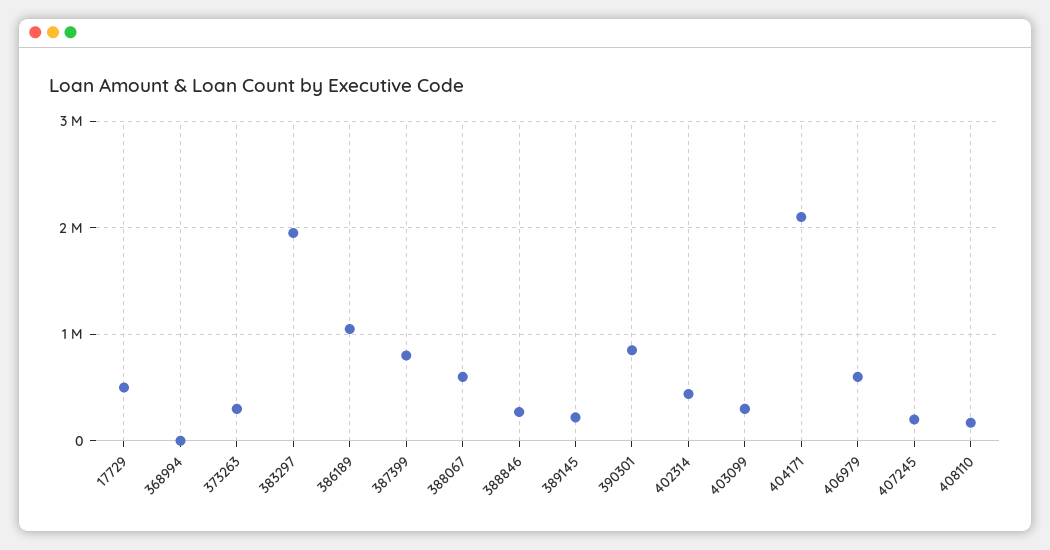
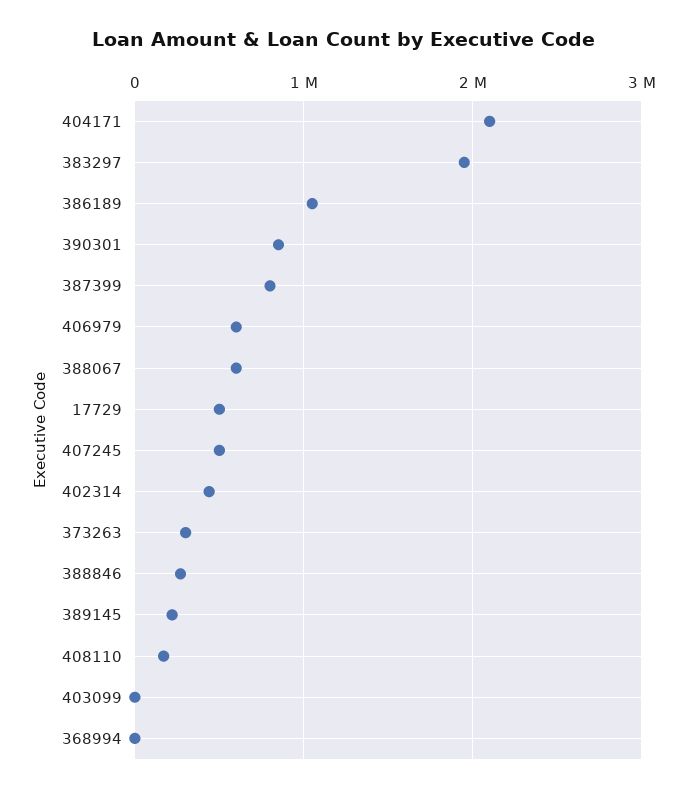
403099: 300000 -> 0
407245: 200000 -> 500000

